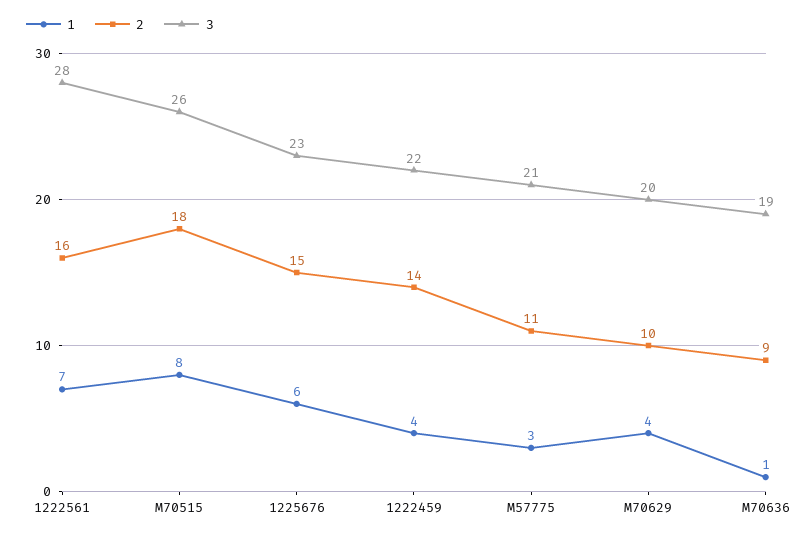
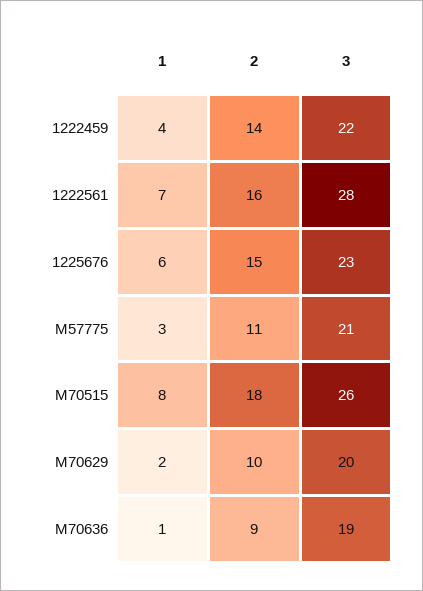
1, M70629: 4 -> 2

